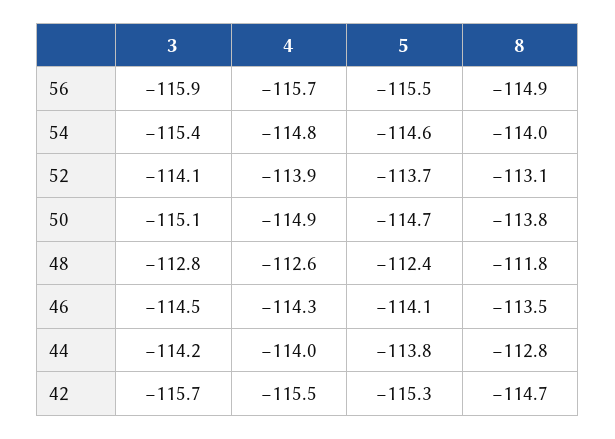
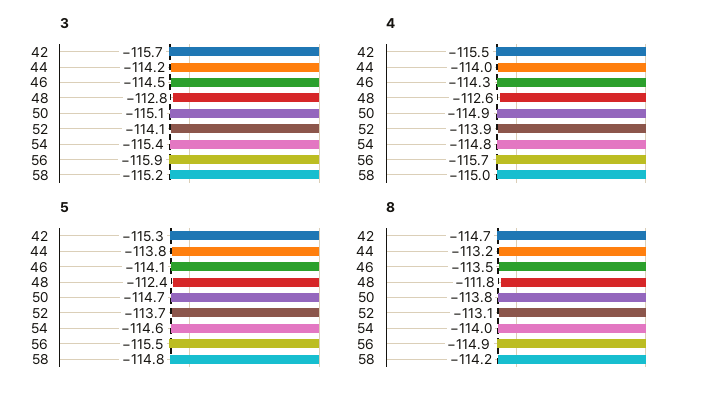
8, 44: -112.8 -> -113.2
3, 58: none -> -115.2
4, 58: none -> -115
5, 58: none -> -114.8
8, 58: none -> -114.2

